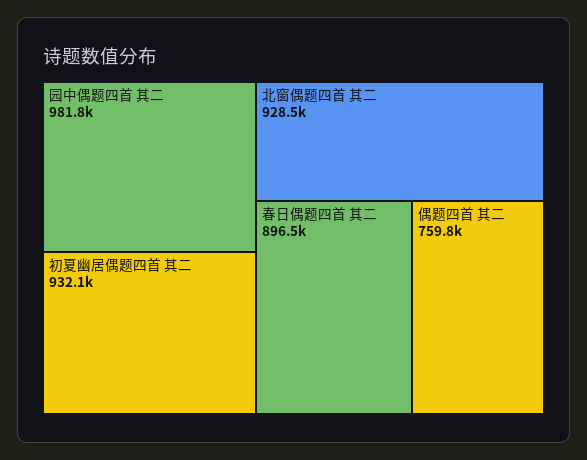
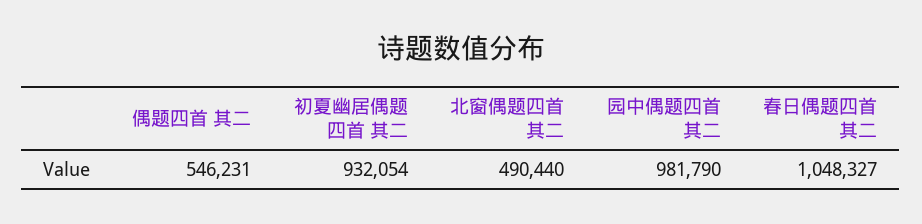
北窗偶题四首 其二: 928500 -> 490440
春日偶题四首 其二: 896500 -> 1048327
偶题四首 其二: 759800 -> 546231

